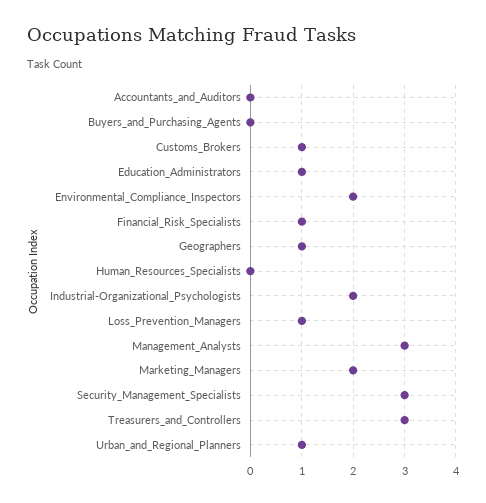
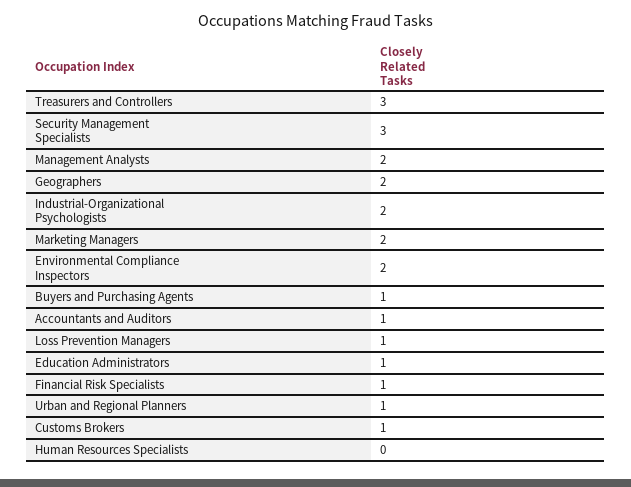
Accountants_and_Auditors: 0 -> 1
Buyers_and_Purchasing_Agents: 0 -> 1
Geographers: 1 -> 2
Management_Analysts: 3 -> 2

